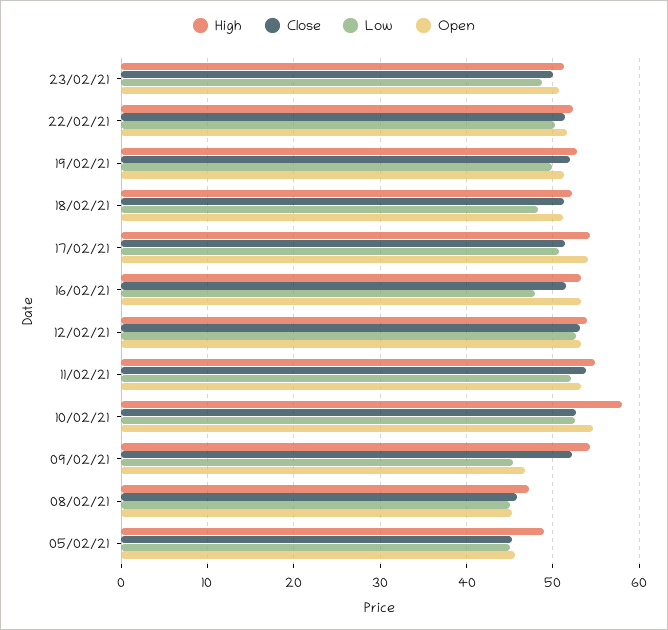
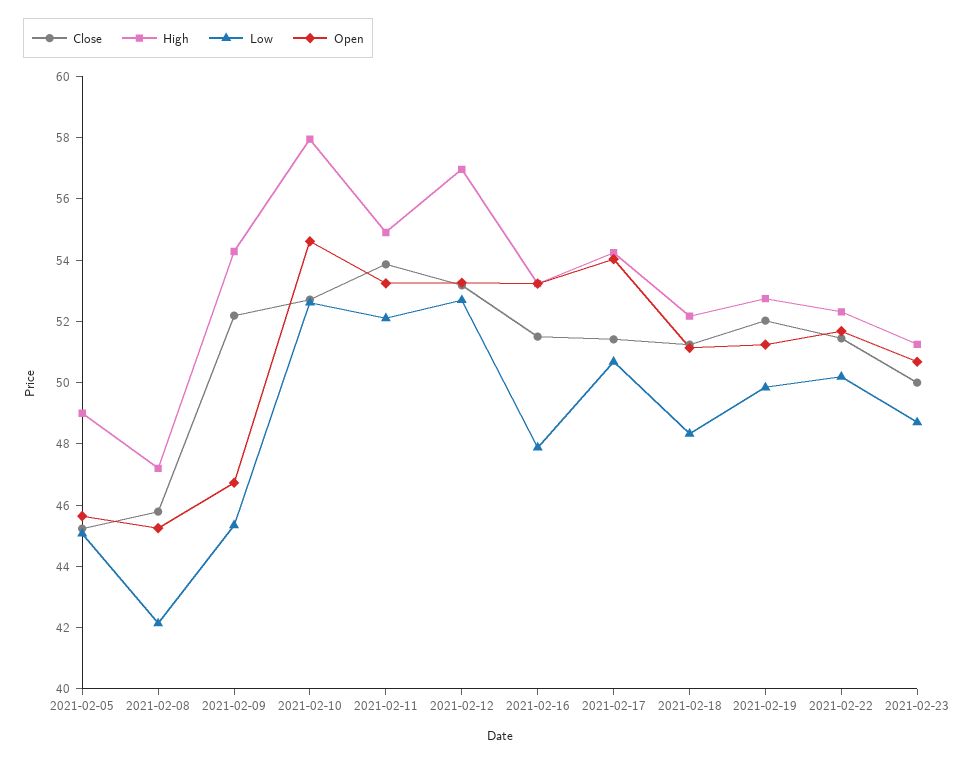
High, 12/02/21: 54 -> 57
Low, 08/02/21: 45 -> 42

